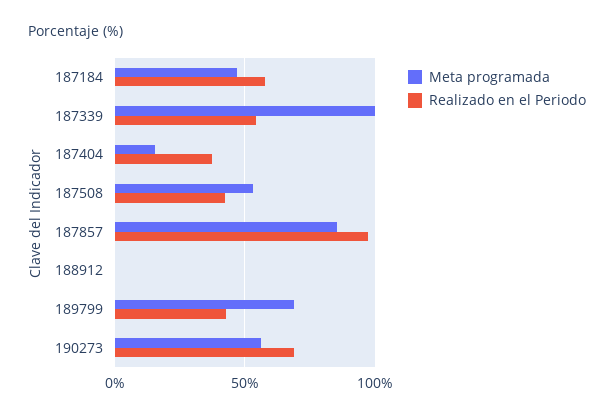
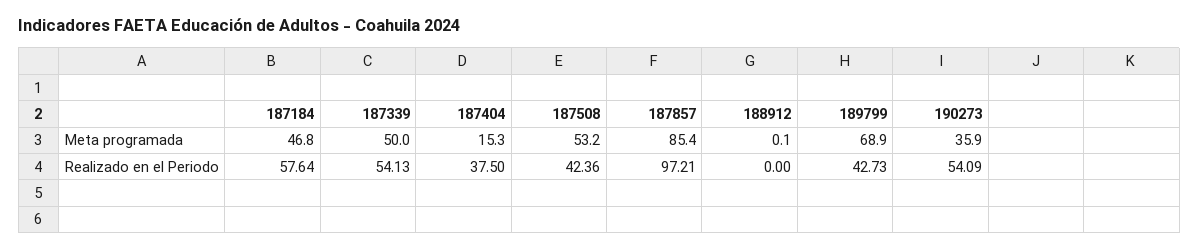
Meta programada, 187339: 100 -> 50
Meta programada, 190273: 55 -> 35.9
Realizado en el Periodo, 190273: 70 -> 54.09

